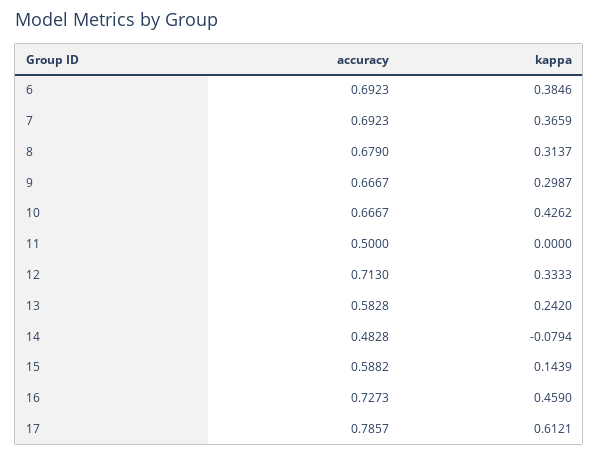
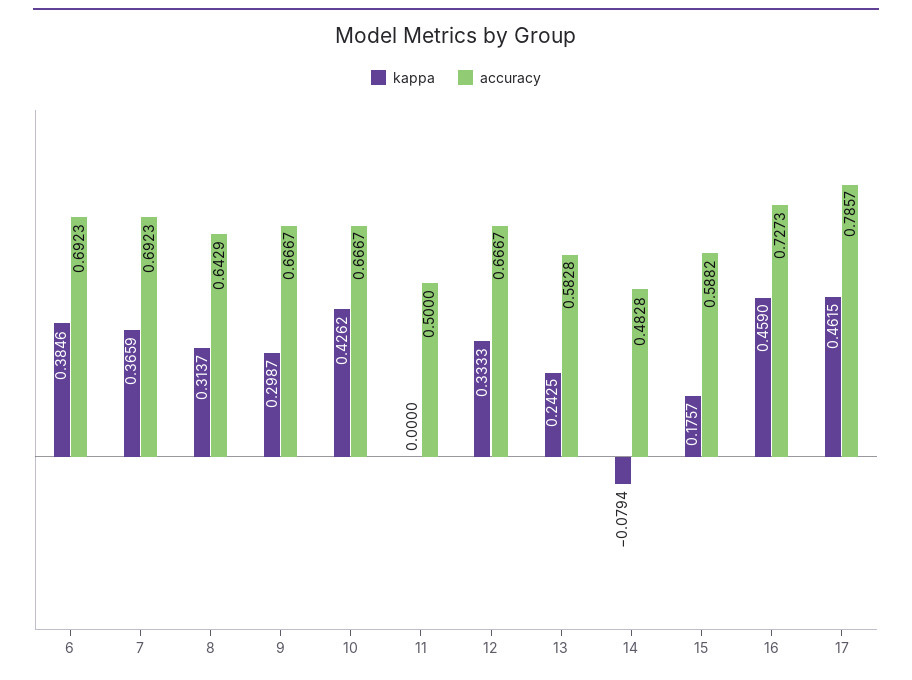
accuracy, 8: 0.679 -> 0.6429
accuracy, 12: 0.713 -> 0.6667
kappa, 13: 0.242 -> 0.2425
kappa, 15: 0.1439 -> 0.1757
kappa, 17: 0.6121 -> 0.4615

